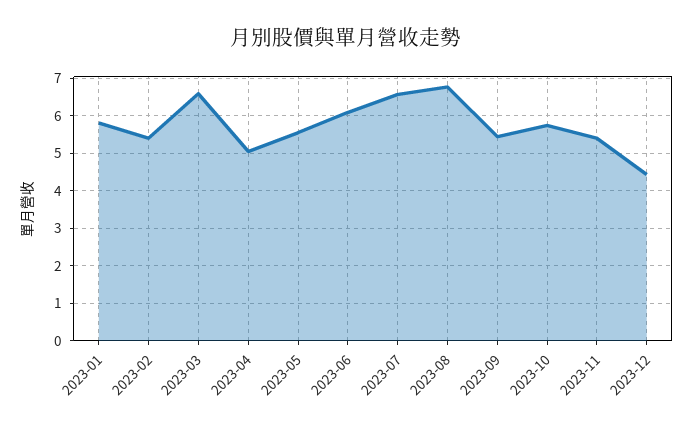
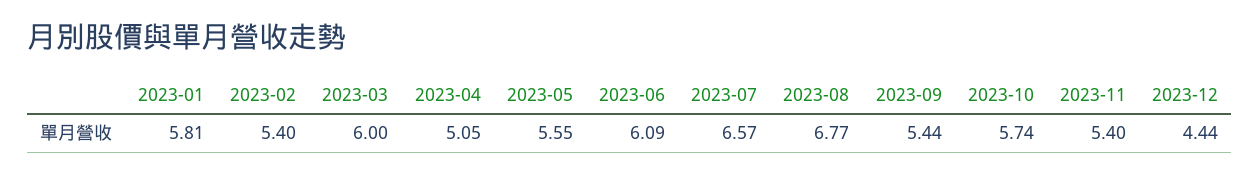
2023-03: 6.6 -> 6

